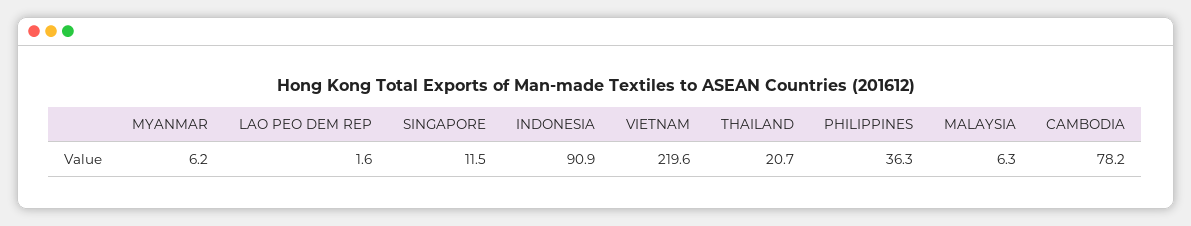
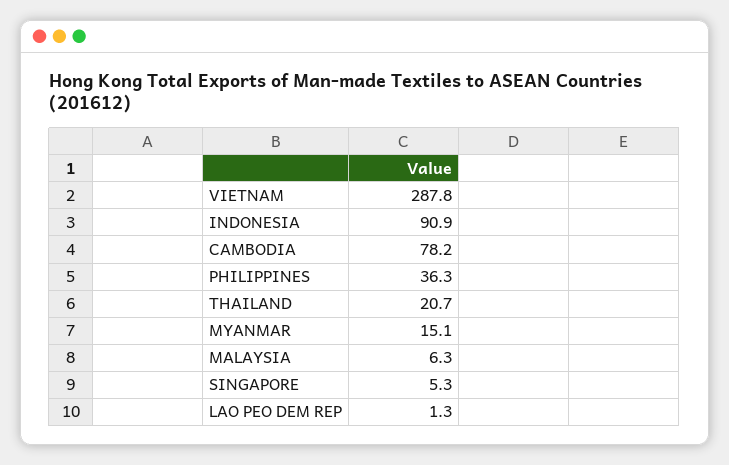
MYANMAR: 6.2 -> 15.1
LAO PEO DEM REP: 1.6 -> 1.3
SINGAPORE: 11.5 -> 5.3
VIETNAM: 219.6 -> 287.8

